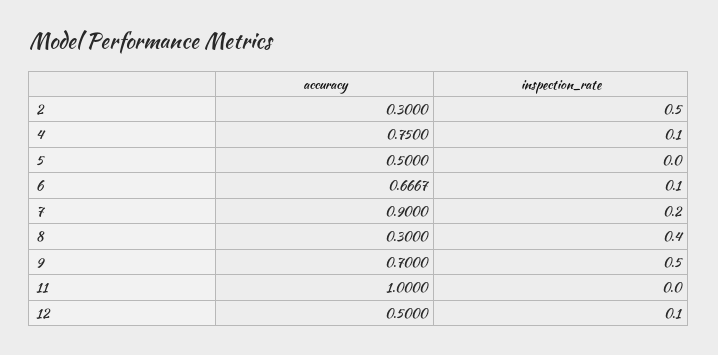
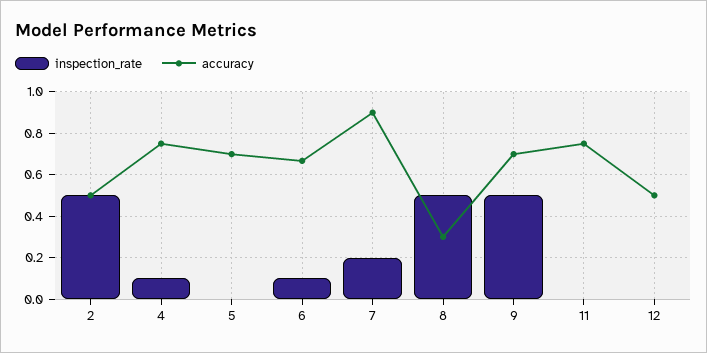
accuracy, 2: 0.3 -> 0.5
accuracy, 5: 0.5 -> 0.7
inspection_rate, 8: 0.4 -> 0.5
accuracy, 11: 1 -> 0.75
inspection_rate, 12: 0.1 -> 0

